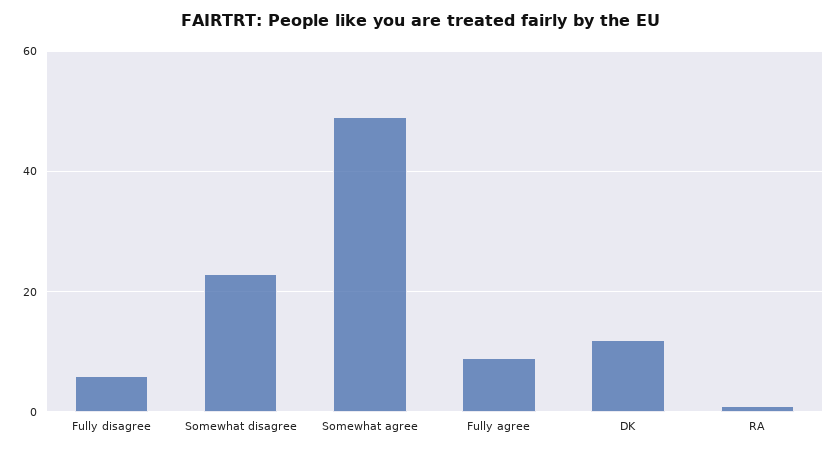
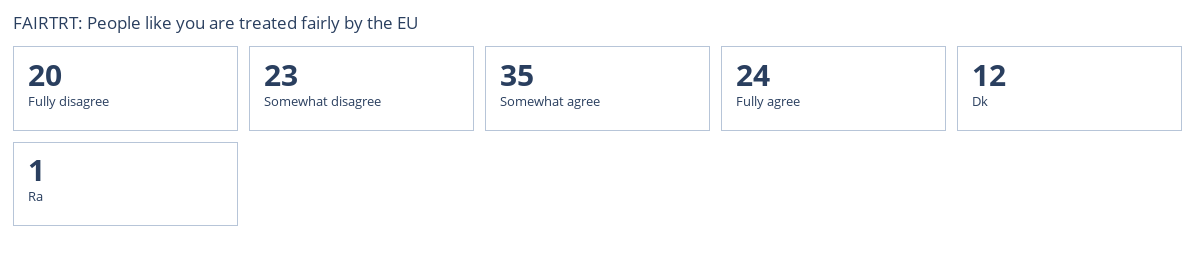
Fully disagree: 5 -> 20
Somewhat agree: 50 -> 35
Fully agree: 10 -> 24

